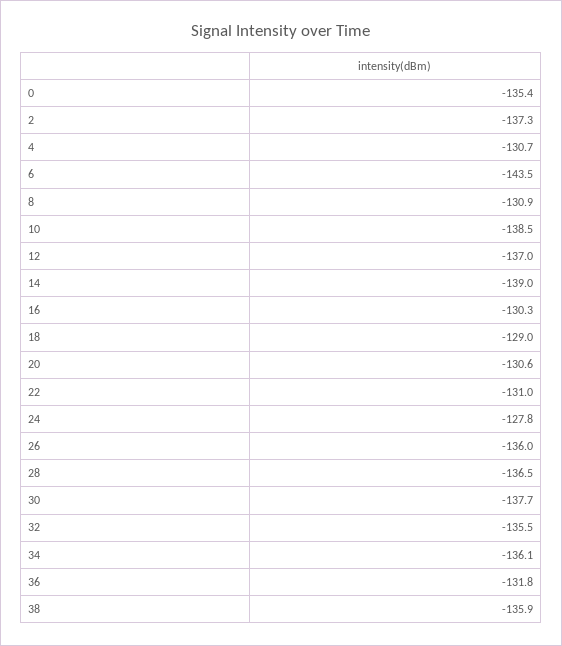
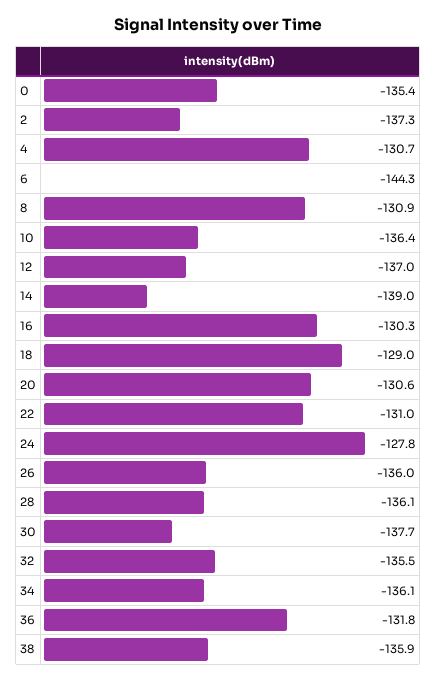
6: -143.5 -> -144.3
10: -138.5 -> -136.4
28: -136.5 -> -136.1

